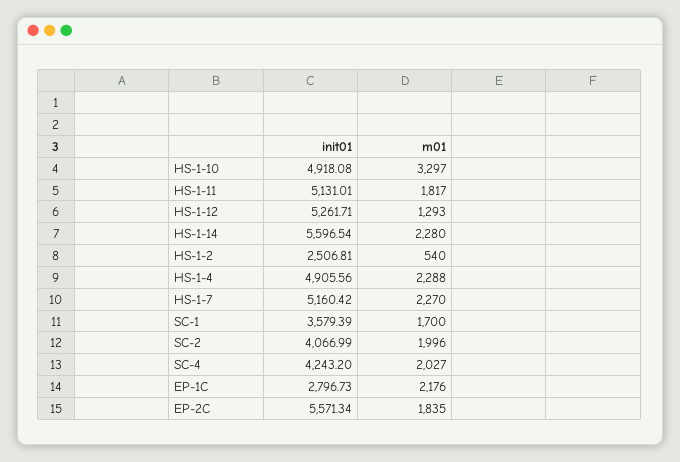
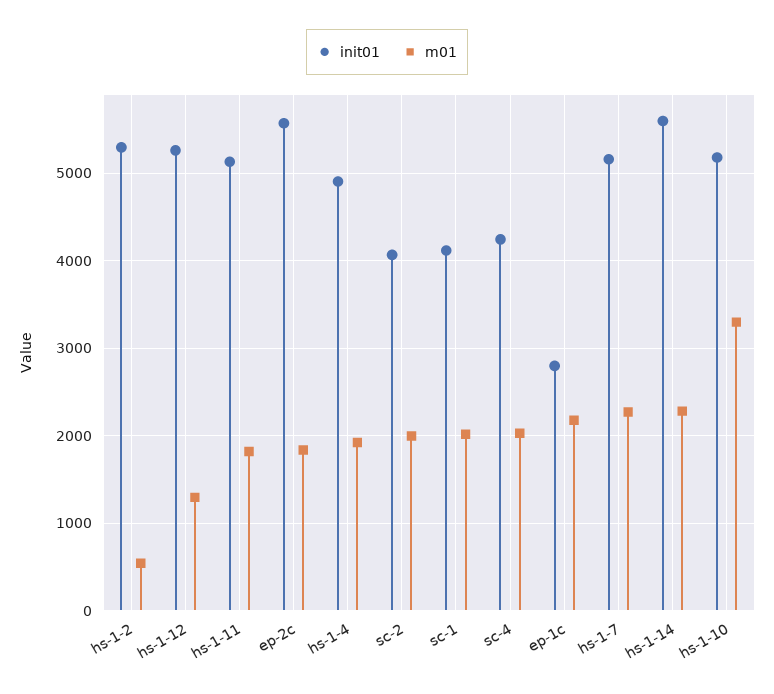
init01, HS-1-10: 4918.08 -> 5200
init01, HS-1-2: 2506.81 -> 5300
m01, HS-1-4: 2288 -> 1900
init01, SC-1: 3579.39 -> 4100
m01, SC-1: 1700 -> 2000

